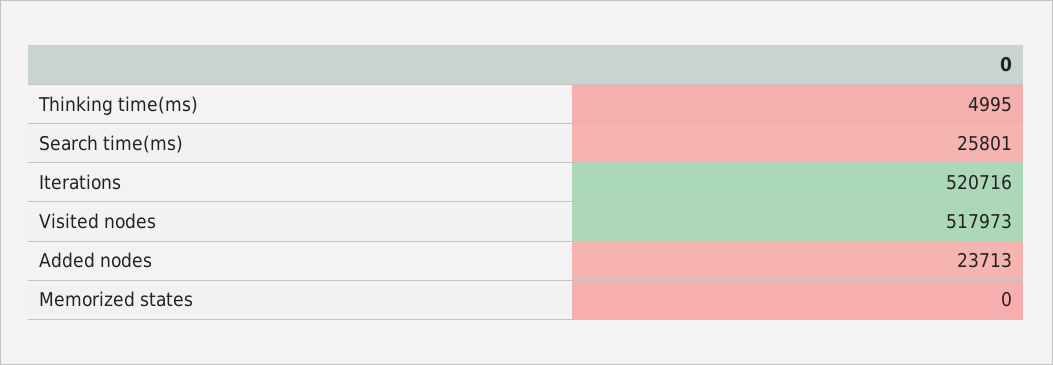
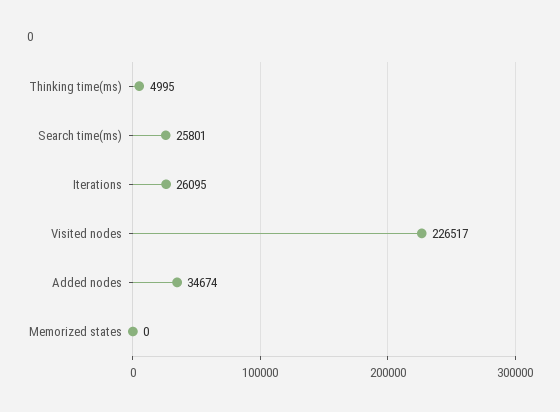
Iterations: 520716 -> 26095
Visited nodes: 517973 -> 226517
Added nodes: 23713 -> 34674

